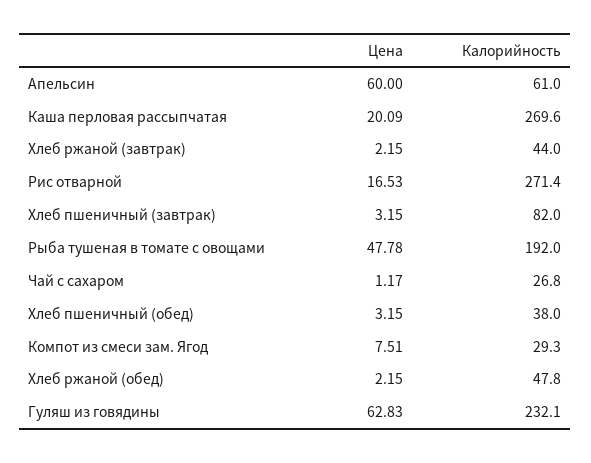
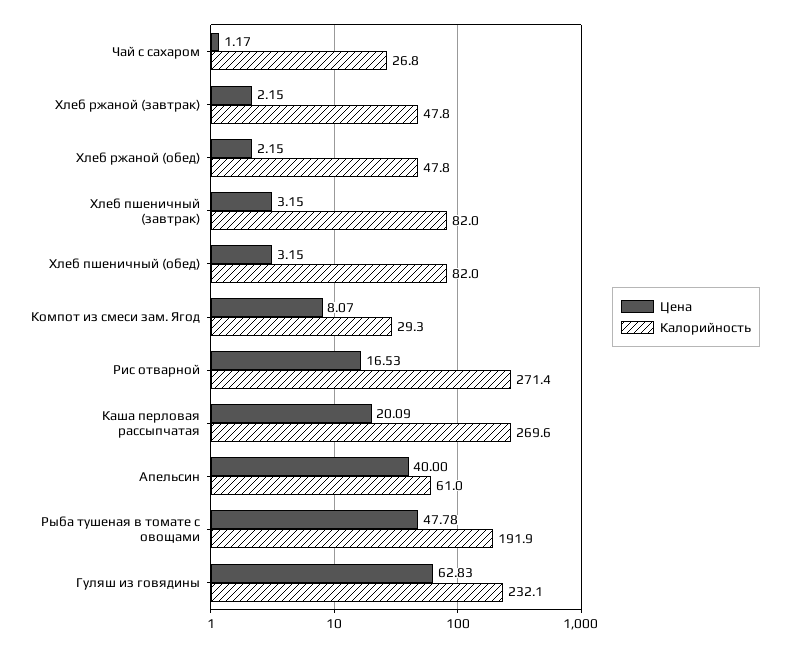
Цена, Апельсин: 60 -> 40
Калорийность, Хлеб ржаной (завтрак): 44 -> 47.8
Калорийность, Рыба тушеная в томате с овощами: 192 -> 191.9
Калорийность, Хлеб пшеничный (обед): 38 -> 82
Цена, Компот из смеси зам. Ягод: 7.51 -> 8.07

